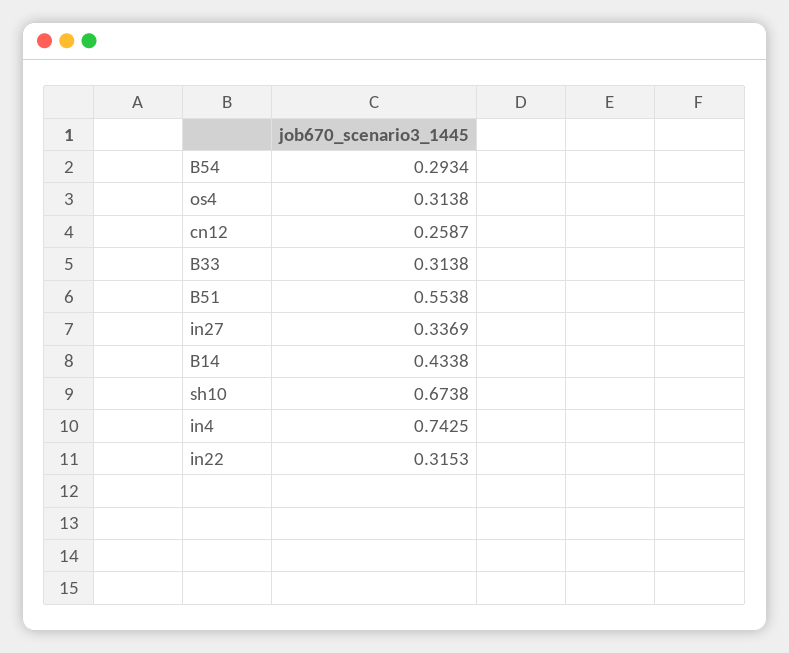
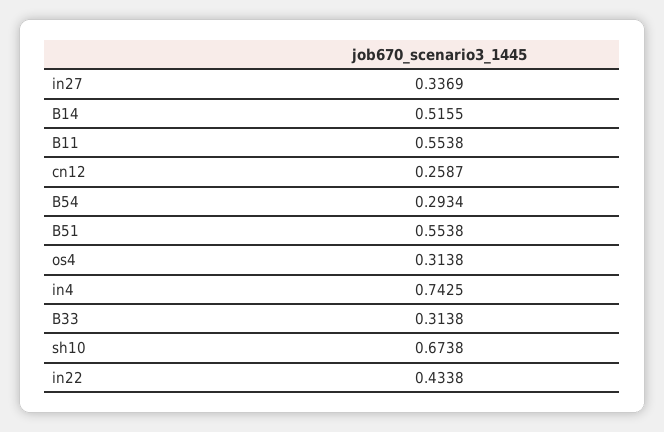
B14: 0.4338 -> 0.5155
in22: 0.3153 -> 0.4338
B11: none -> 0.5538

